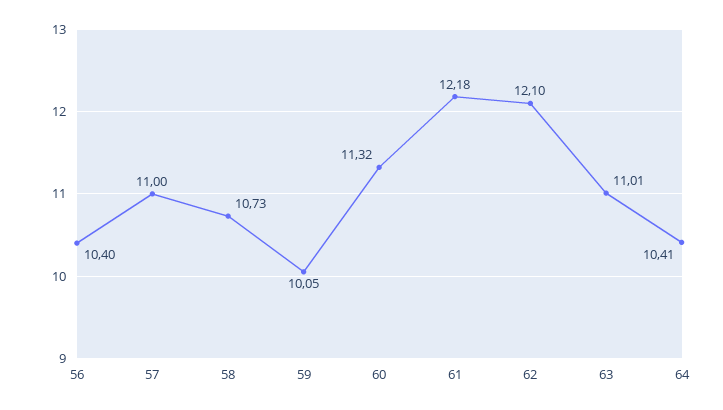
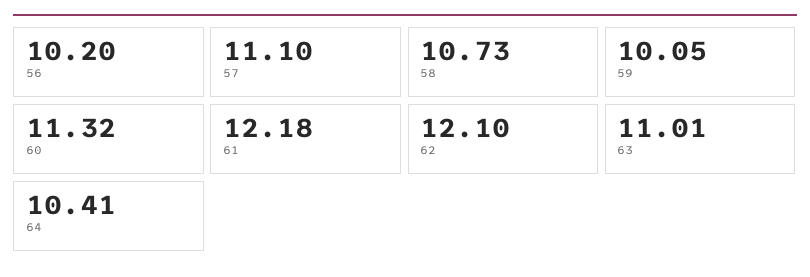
56: 10.4 -> 10.2
57: 11 -> 11.1

